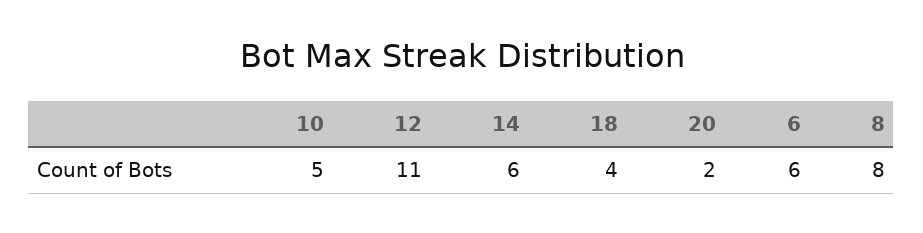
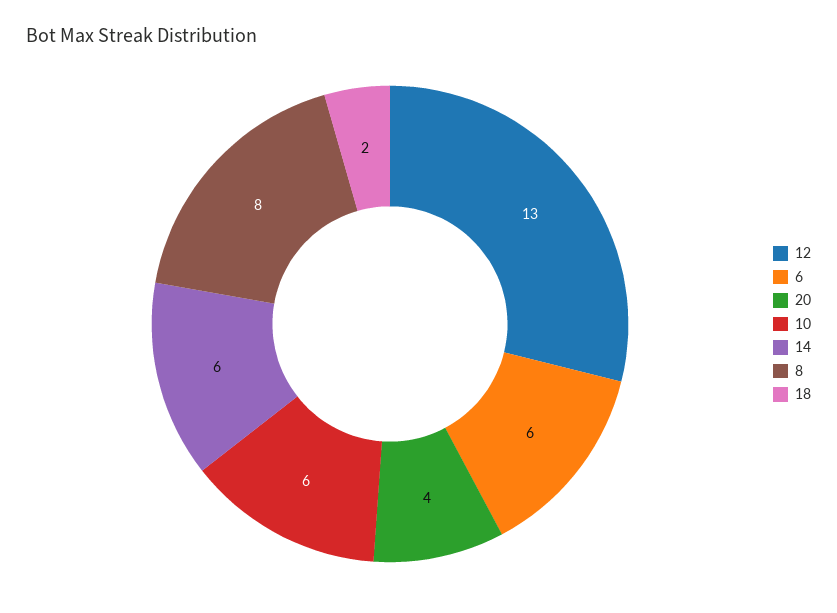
10: 5 -> 6
12: 11 -> 13
18: 4 -> 2
20: 2 -> 4

